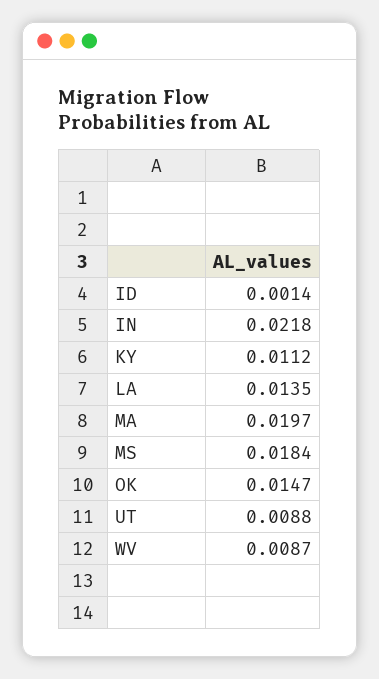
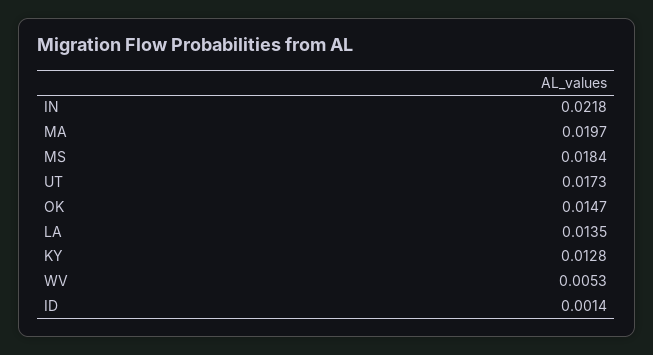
KY: 0.0112 -> 0.0128
UT: 0.0088 -> 0.0173
WV: 0.0087 -> 0.0053

